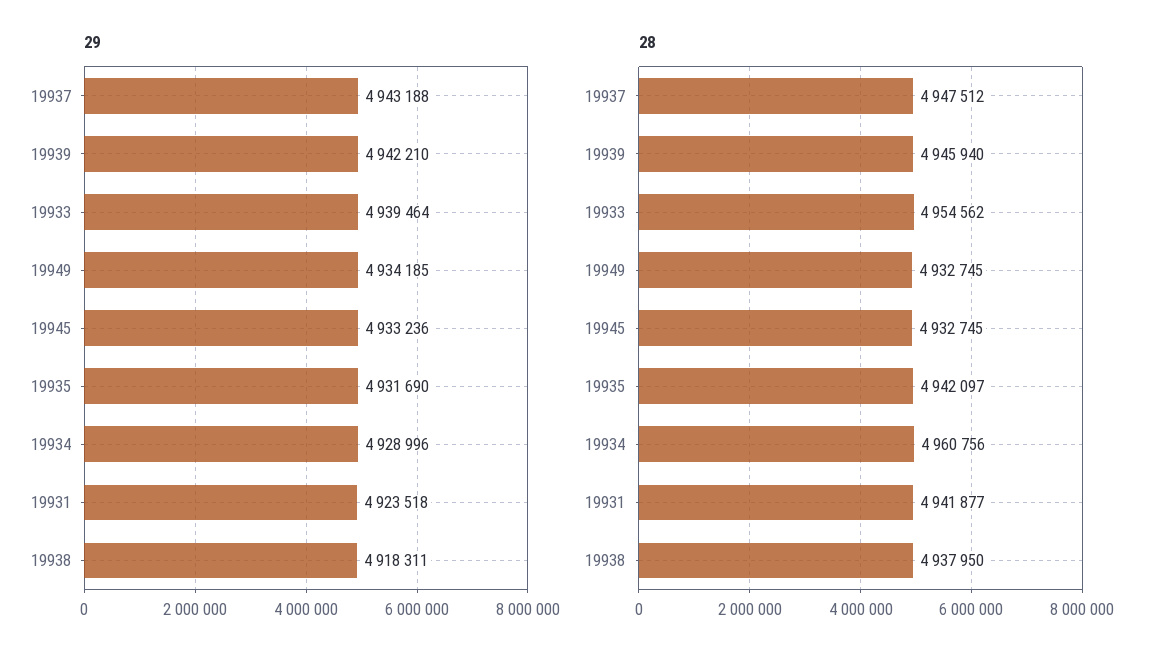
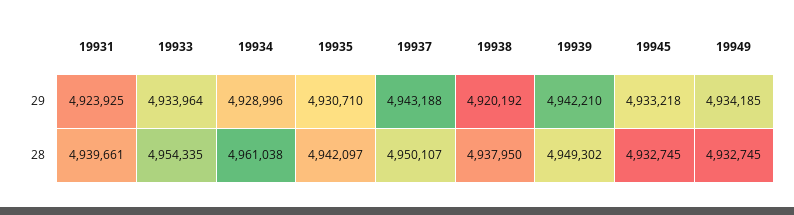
29, 19933: 4939464 -> 4933964
29, 19945: 4933236 -> 4933218
29, 19935: 4931690 -> 4930710
29, 19931: 4923518 -> 4923925
29, 19938: 4918311 -> 4920192
28, 19937: 4947512 -> 4950107
28, 19939: 4945940 -> 4949302
28, 19933: 4954562 -> 4954335
28, 19934: 4960756 -> 4961038
28, 19931: 4941877 -> 4939661

